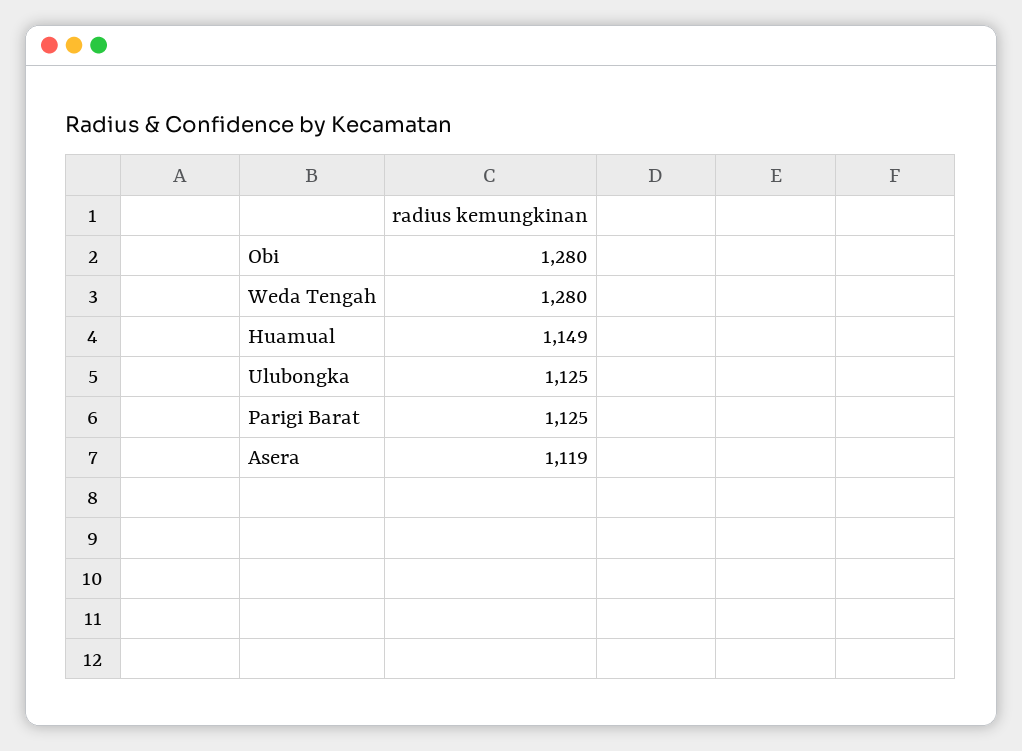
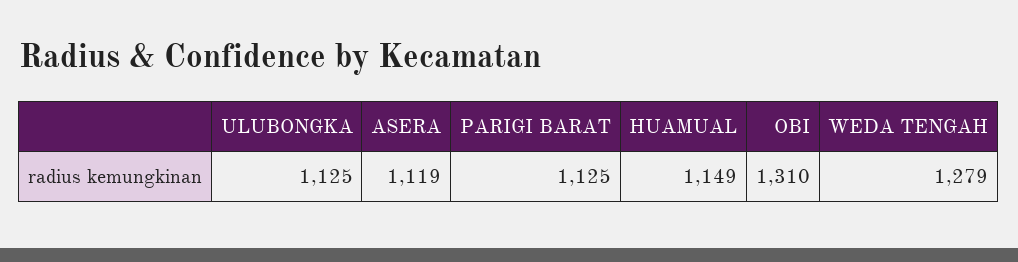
Obi: 1280 -> 1310
Weda Tengah: 1280 -> 1279

